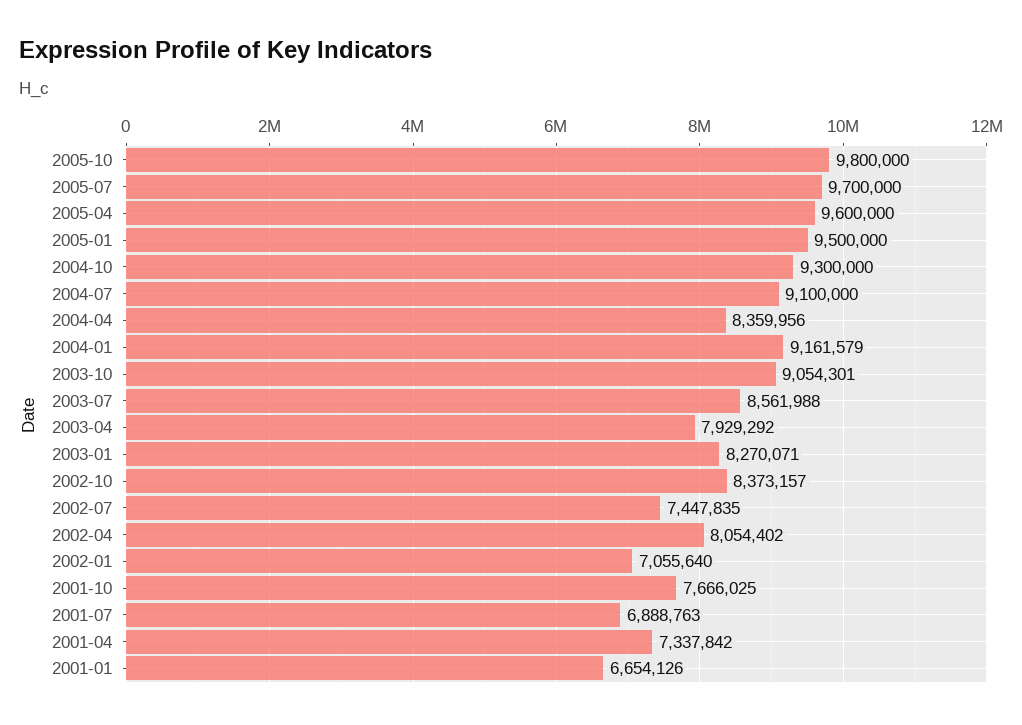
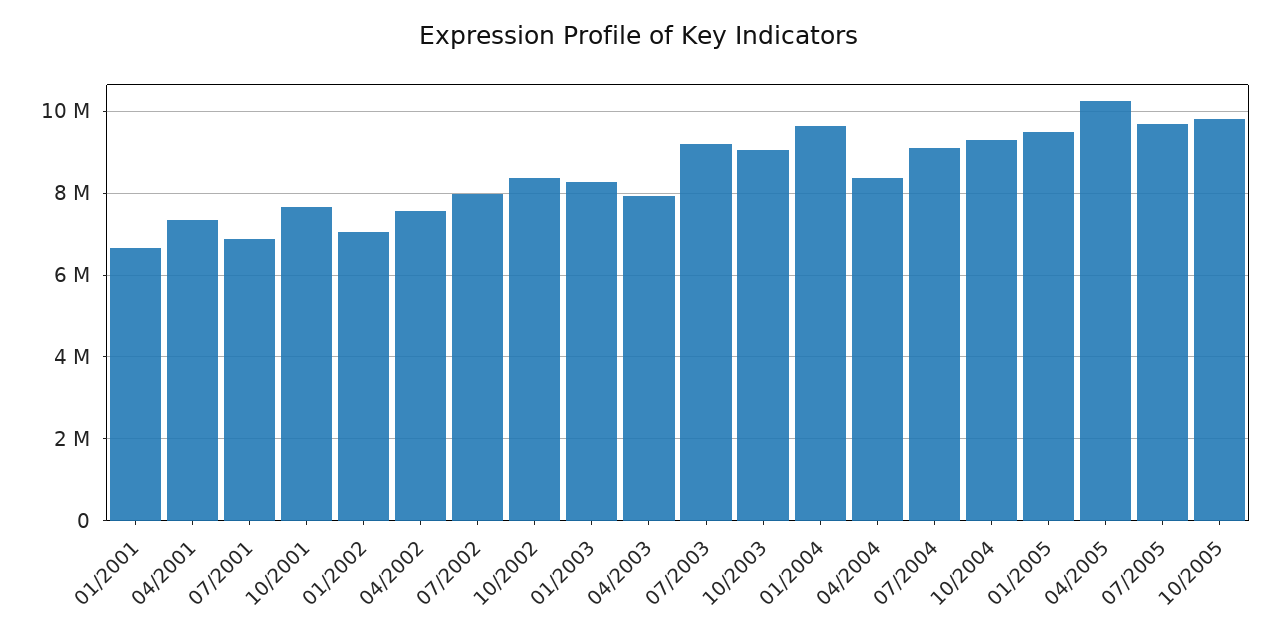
2005-04: 9600000 -> 10200000
2004-01: 9161579 -> 9600000
2003-07: 8561988 -> 9200000
2002-07: 7447835 -> 8000000
2002-04: 8054402 -> 7600000

